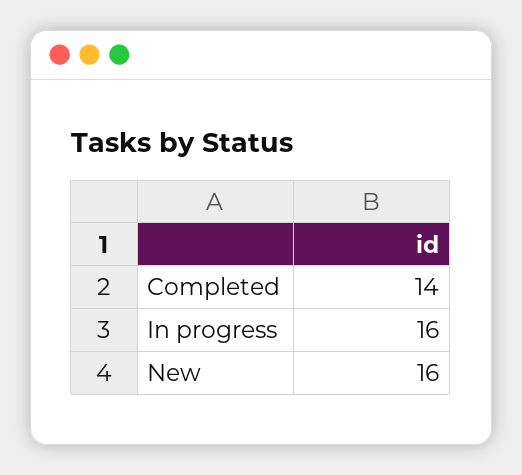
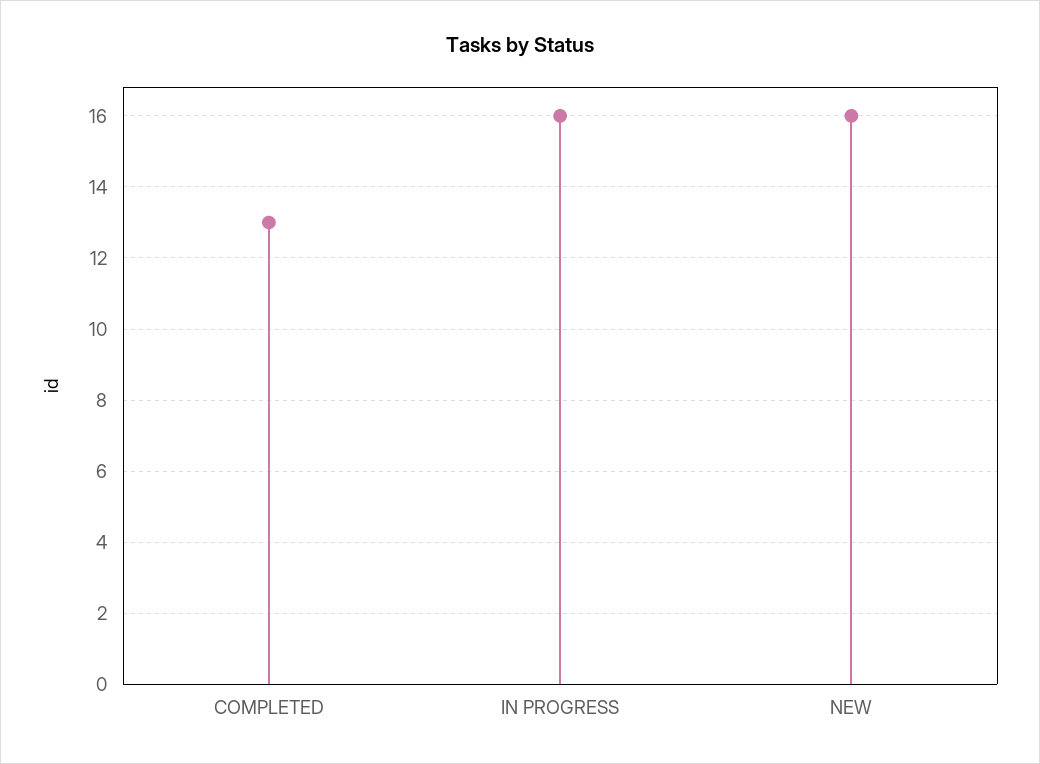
Completed: 14 -> 13

